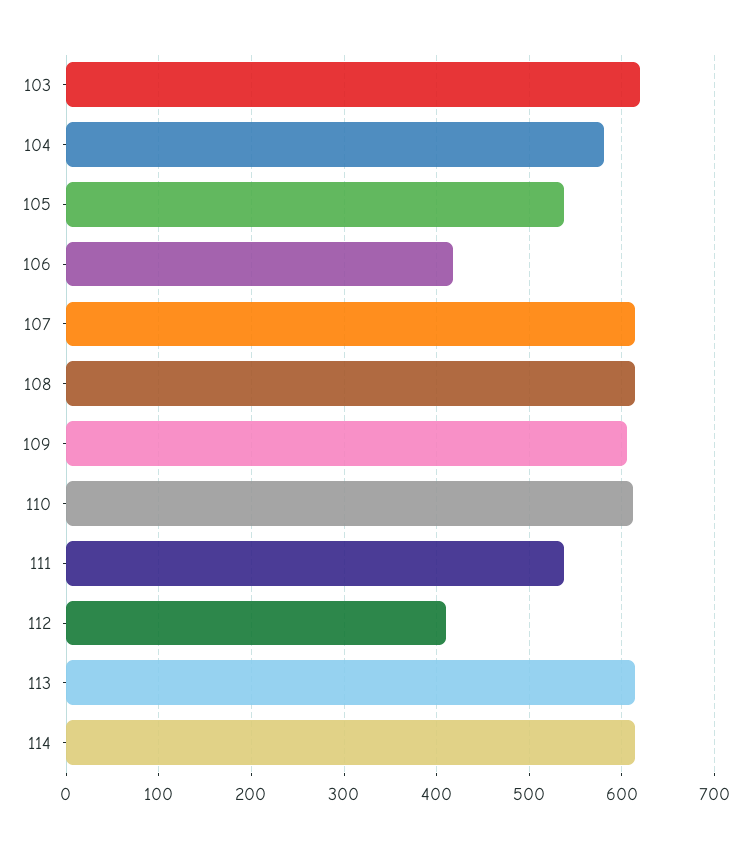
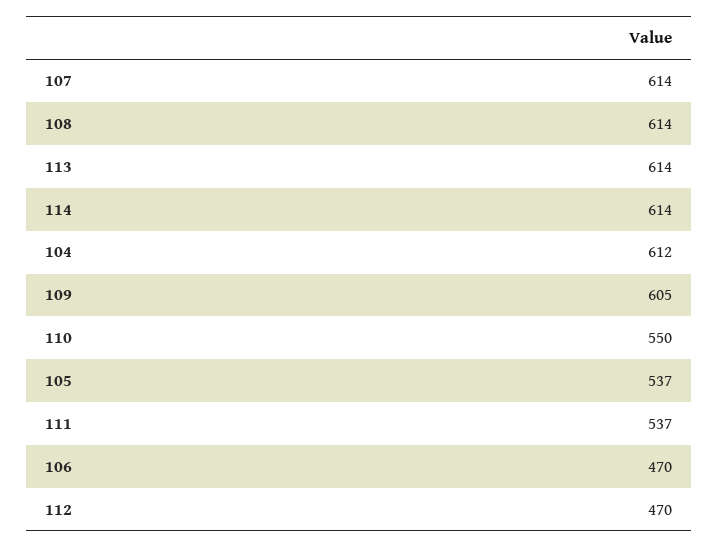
103: 620 -> none
104: 580 -> 612
106: 420 -> 470
110: 610 -> 550
112: 410 -> 470

